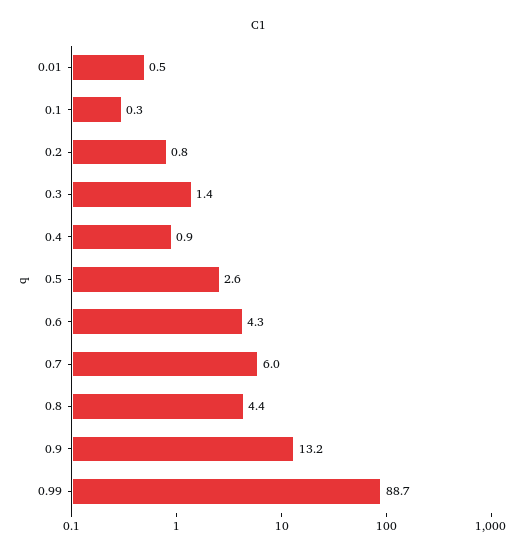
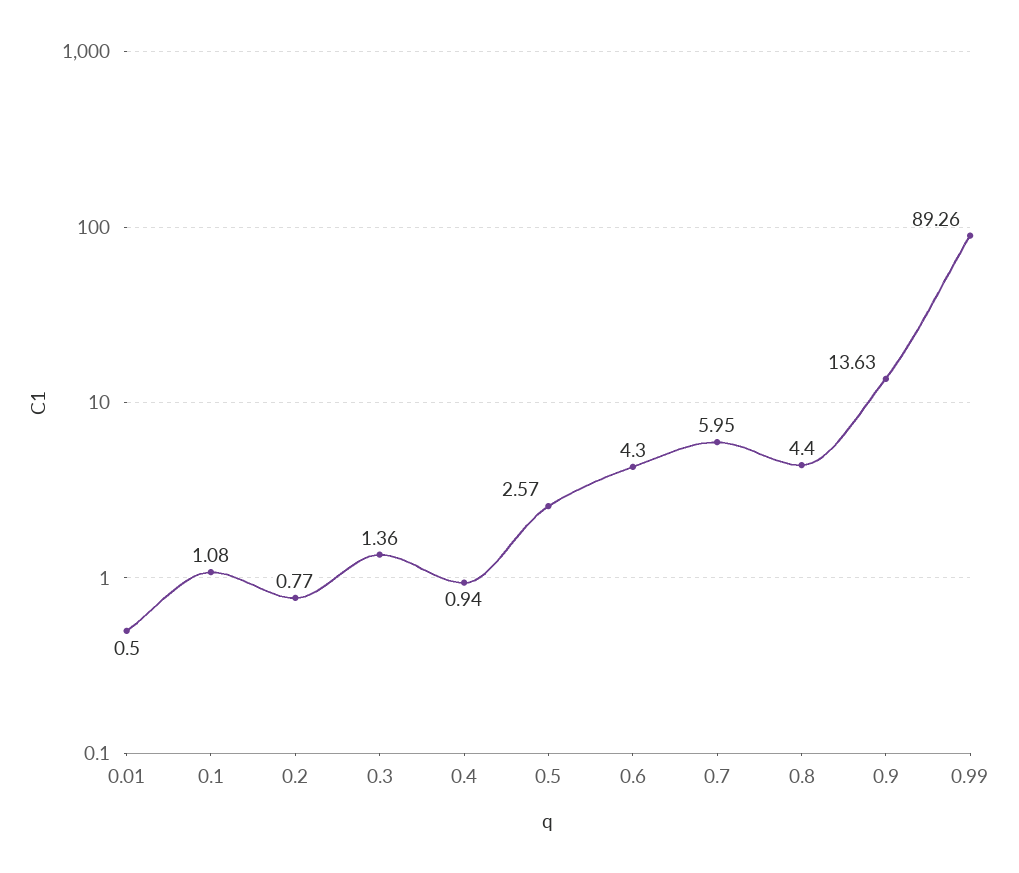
0.1: 0.3 -> 1.08
0.9: 13.2 -> 13.63
0.99: 88.7 -> 89.26

